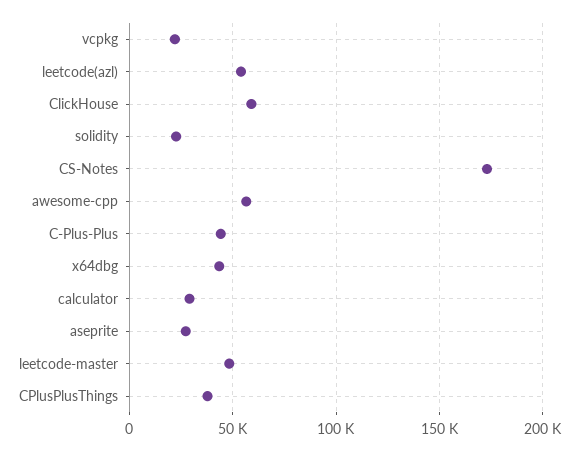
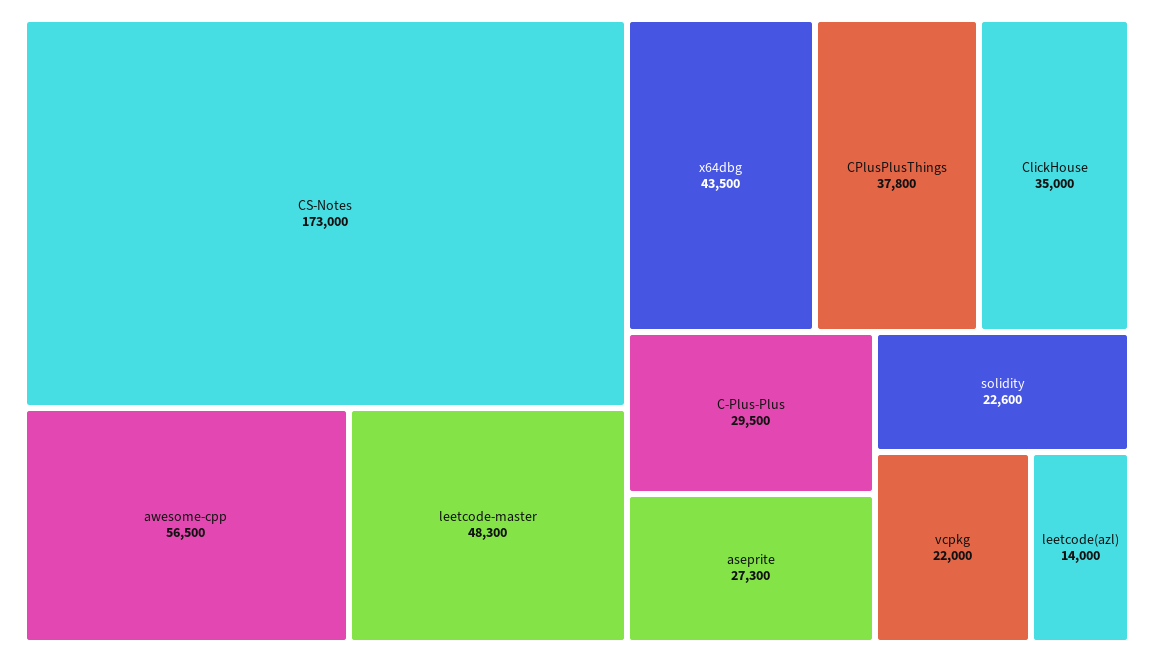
leetcode(azl): 55000 -> 14000
ClickHouse: 60000 -> 35000
C-Plus-Plus: 45000 -> 29500
calculator: 30000 -> none

